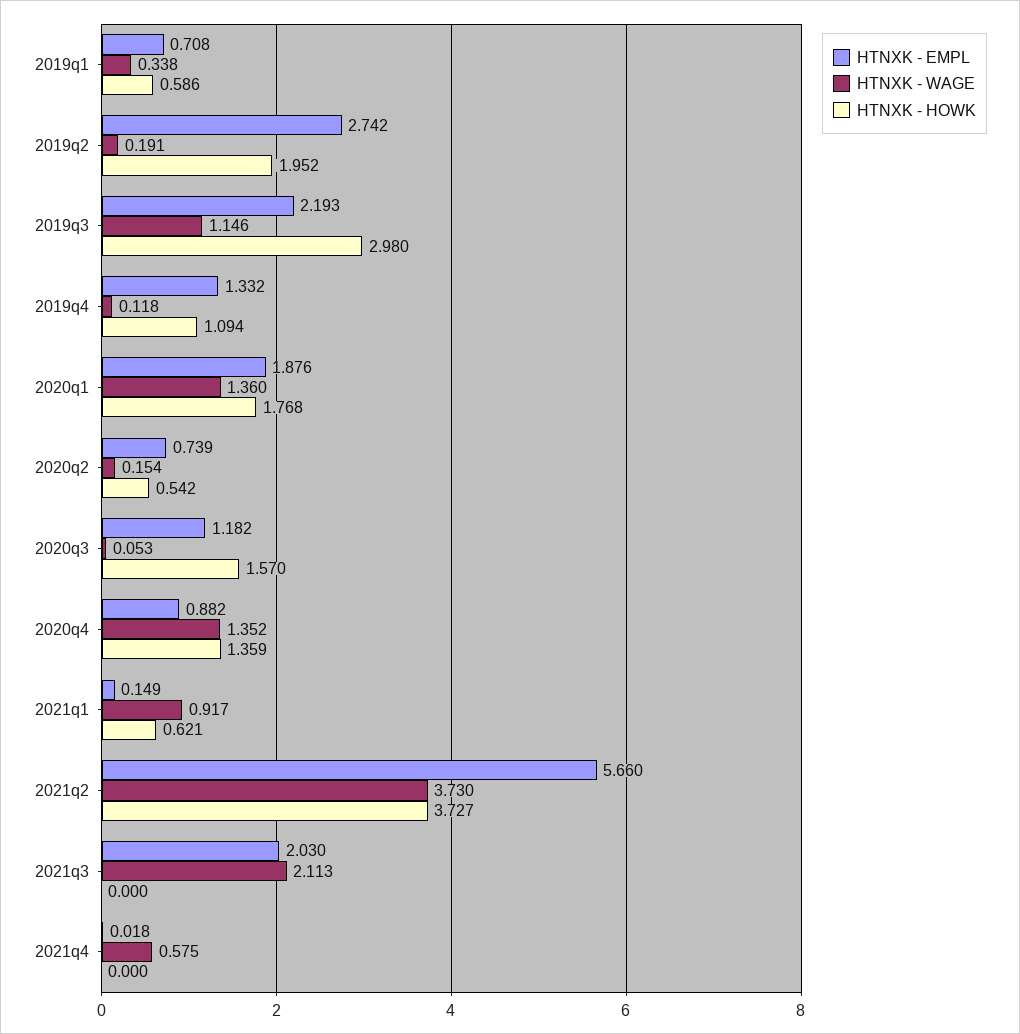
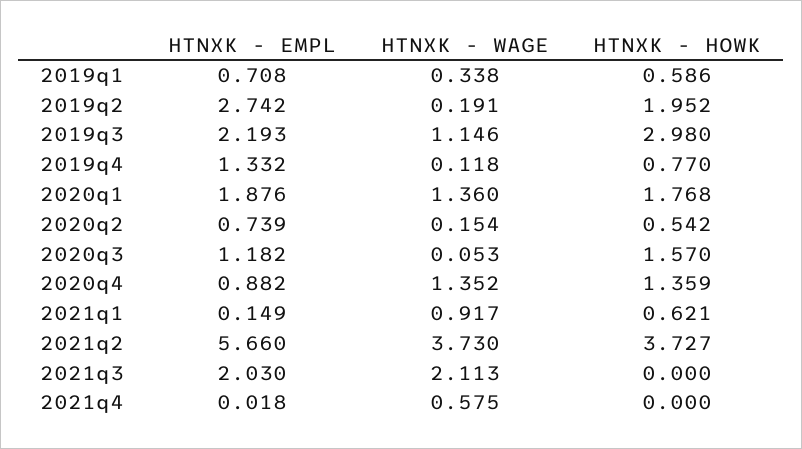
HTNXK - HOWK, 2019q4: 1.094 -> 0.77

